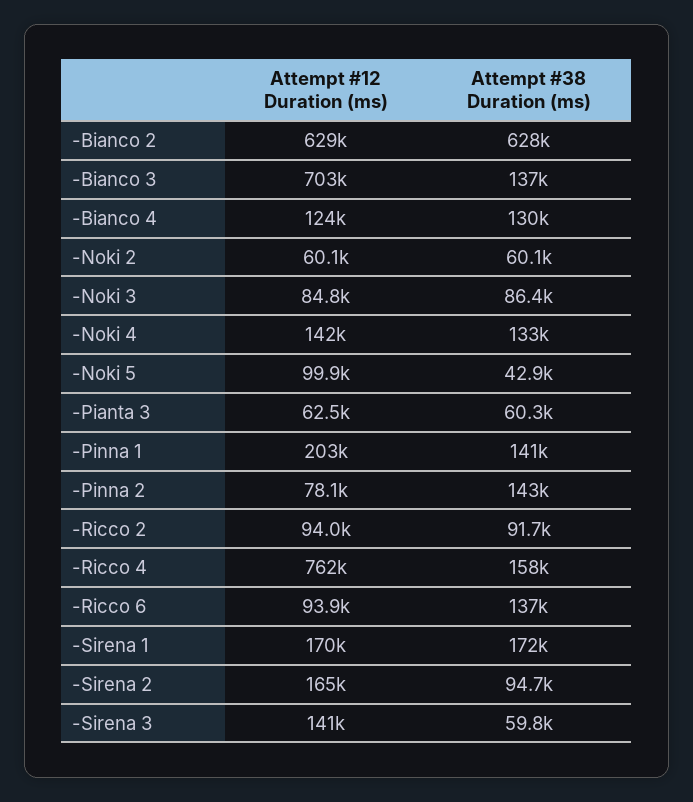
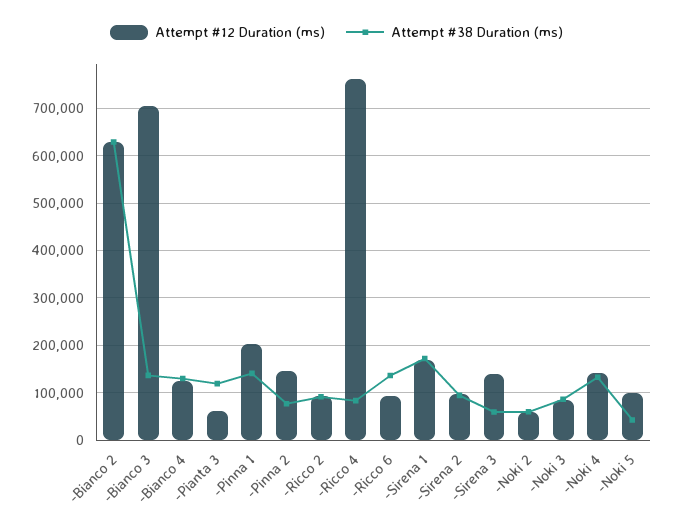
Attempt #38 Duration (ms), -Pianta 3: 60300 -> 120000
Attempt #12 Duration (ms), -Pinna 2: 78100 -> 140000
Attempt #38 Duration (ms), -Pinna 2: 143000 -> 80000
Attempt #38 Duration (ms), -Ricco 4: 158000 -> 80000
Attempt #12 Duration (ms), -Sirena 2: 165000 -> 100000

